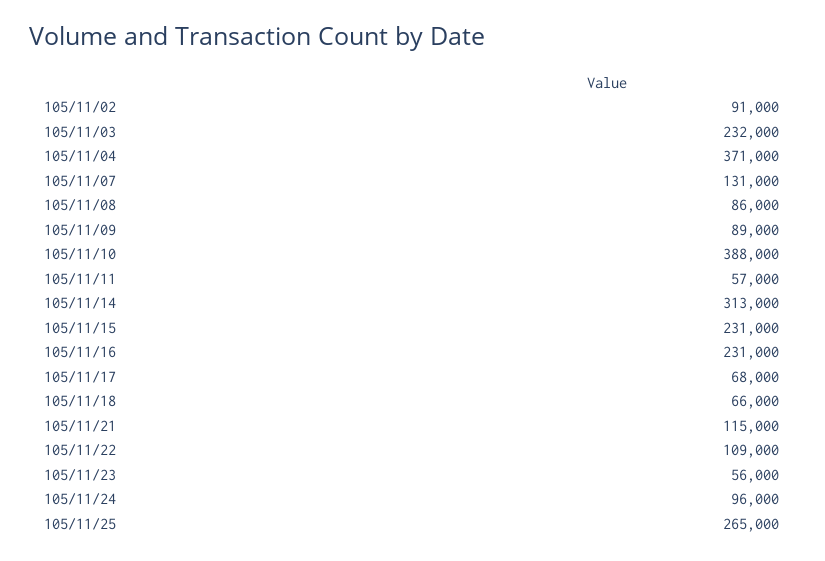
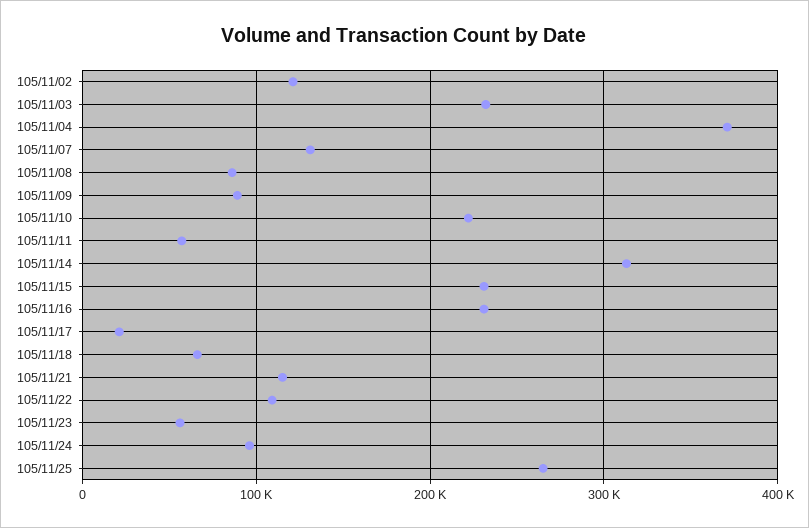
105/11/02: 91000 -> 120000
105/11/10: 388000 -> 220000
105/11/17: 68000 -> 20000

